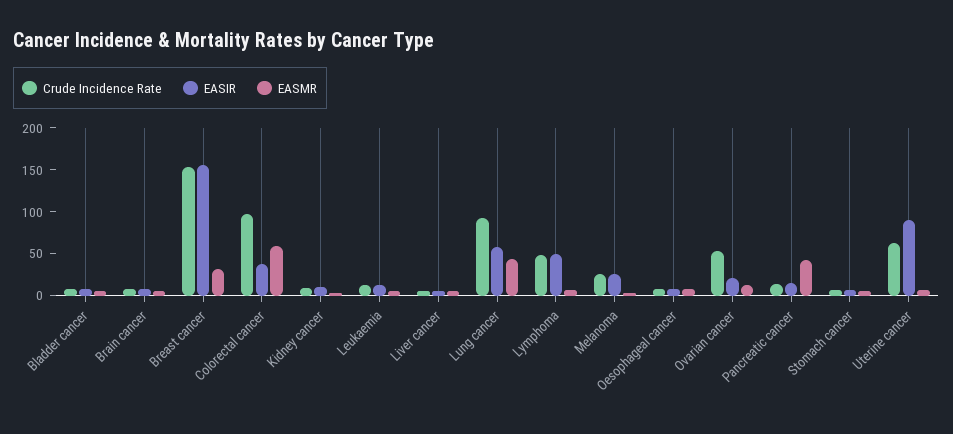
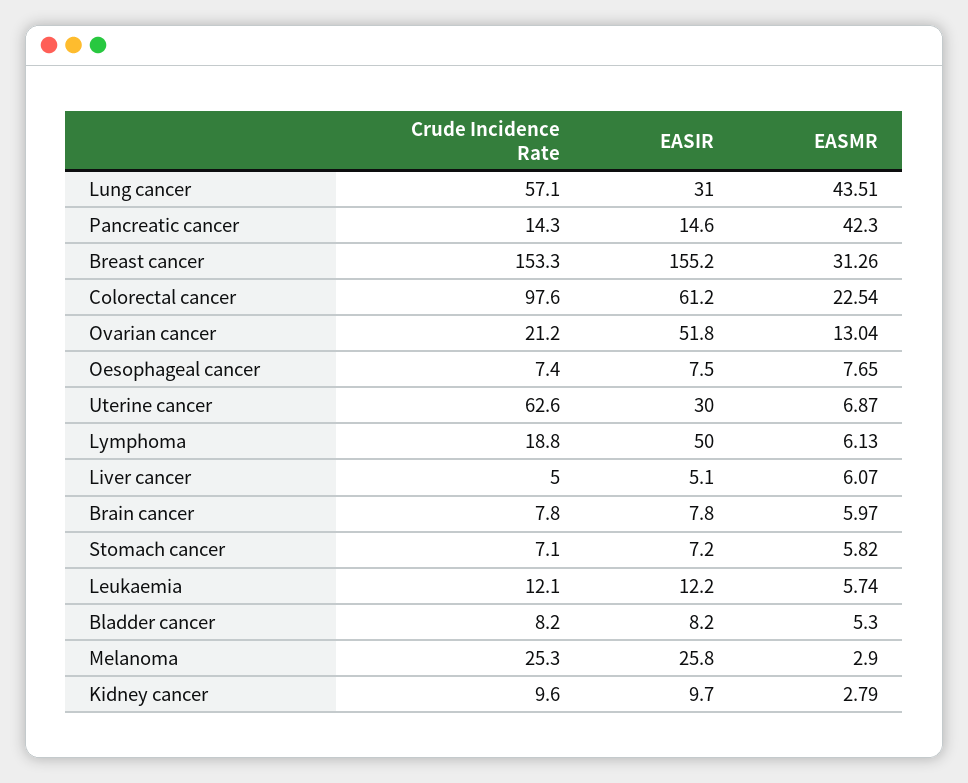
EASIR, Colorectal cancer: 40 -> 61.2
EASMR, Colorectal cancer: 60 -> 22.54
Crude Incidence Rate, Lung cancer: 90 -> 57.1
EASIR, Lung cancer: 60 -> 31
Crude Incidence Rate, Lymphoma: 50 -> 18.8
Crude Incidence Rate, Ovarian cancer: 50 -> 21.2
EASIR, Ovarian cancer: 20 -> 51.8
EASIR, Uterine cancer: 90 -> 30

